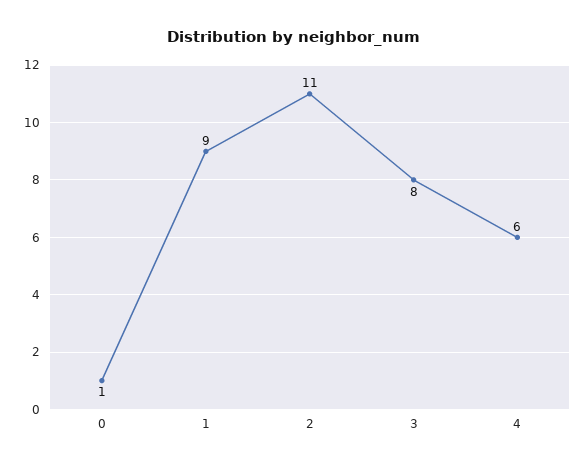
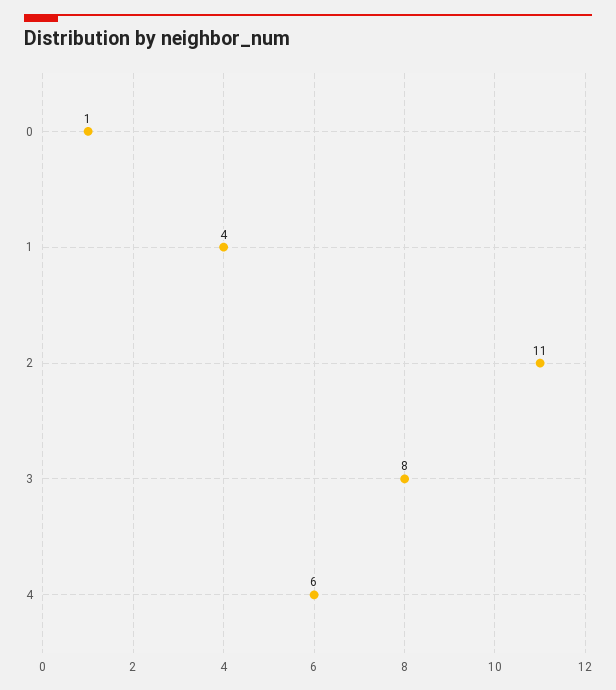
1: 9 -> 4

